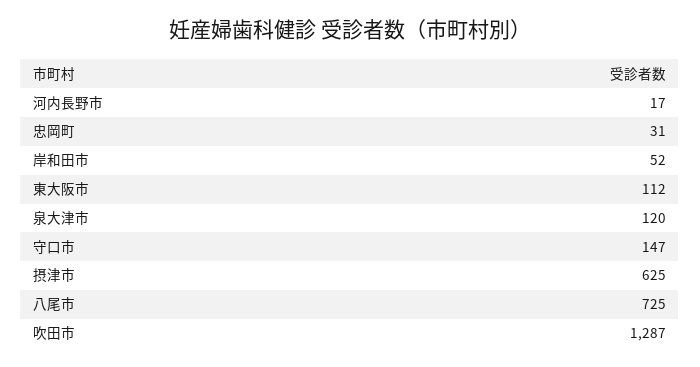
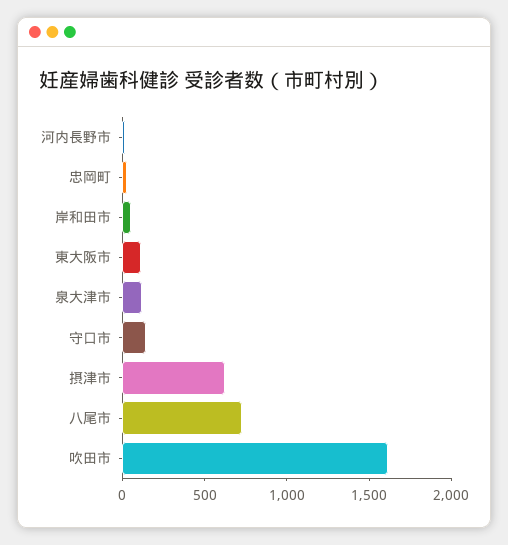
吹田市: 1287 -> 1600

